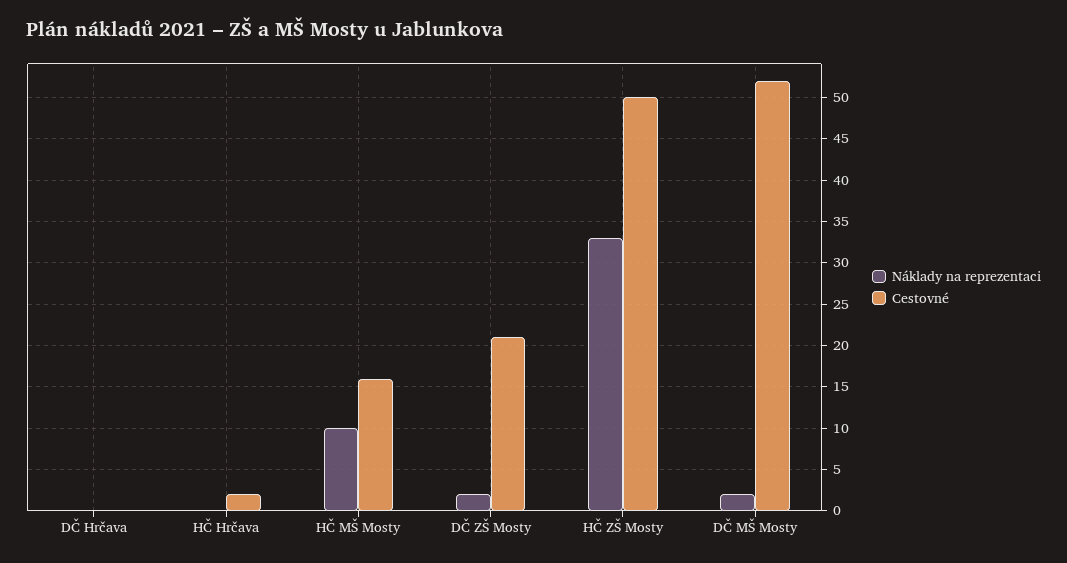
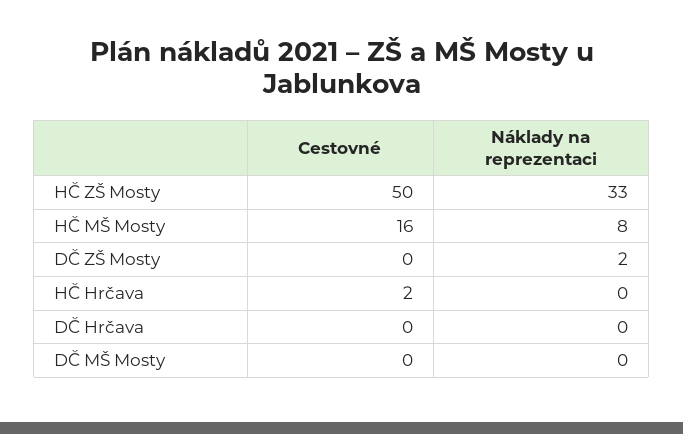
Náklady na reprezentaci, HČ MŠ Mosty: 10 -> 8
Cestovné, DČ ZŠ Mosty: 21 -> 0
Náklady na reprezentaci, DČ MŠ Mosty: 2 -> 0
Cestovné, DČ MŠ Mosty: 52 -> 0

